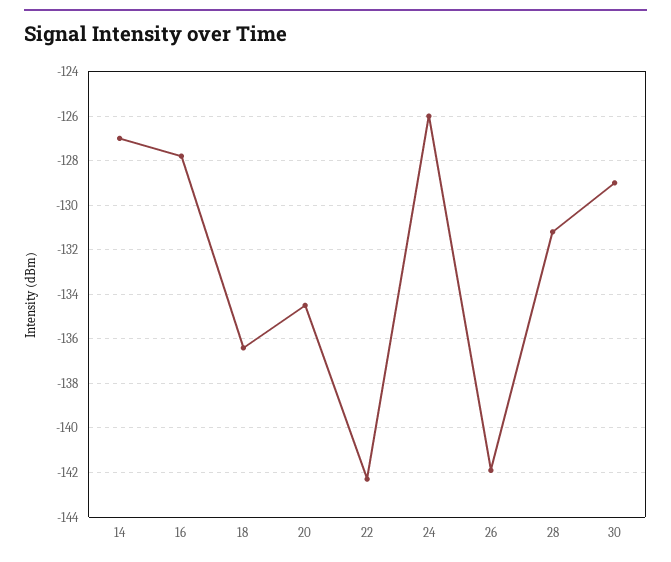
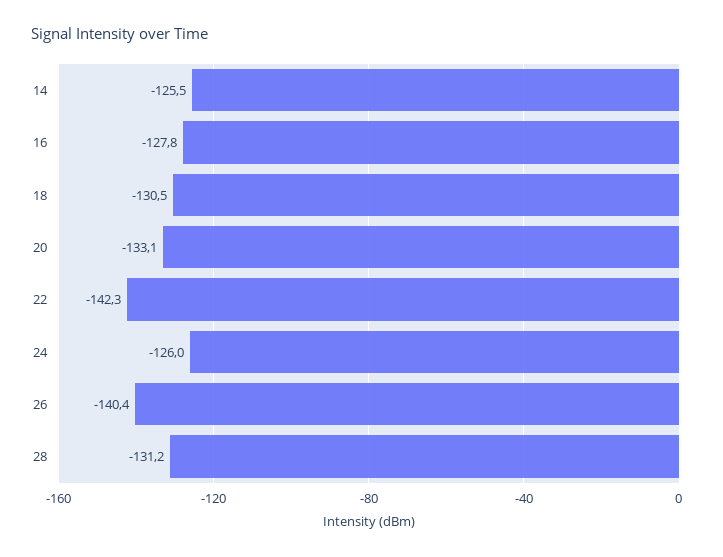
14: -127 -> -125.5
18: -136.5 -> -130.5
20: -134.5 -> -133.1
26: -142 -> -140.4
30: -129 -> none

